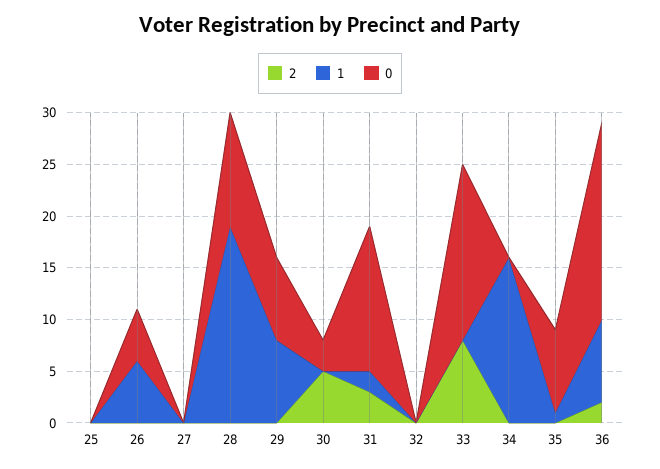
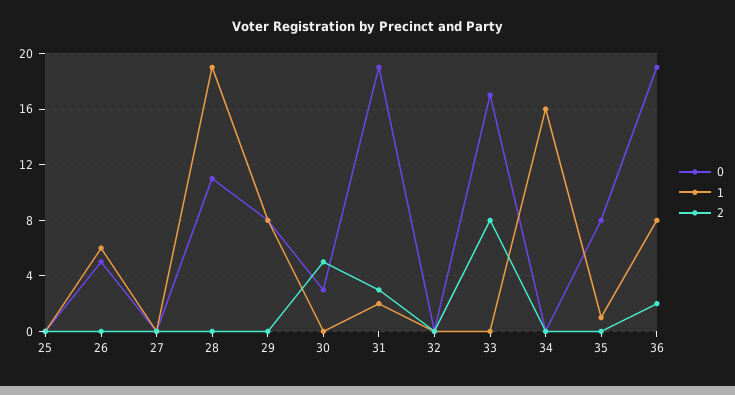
0, 31: 14 -> 19

